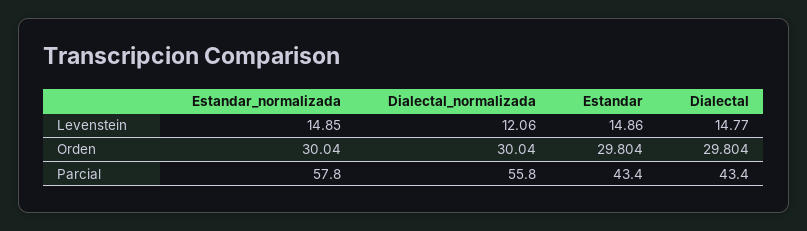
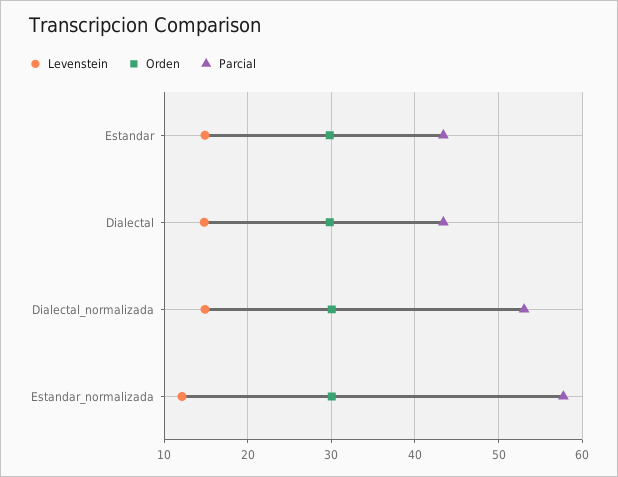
Levenstein, Estandar_normalizada: 14.85 -> 12
Levenstein, Dialectal_normalizada: 12.06 -> 15
Parcial, Dialectal_normalizada: 55.8 -> 53

